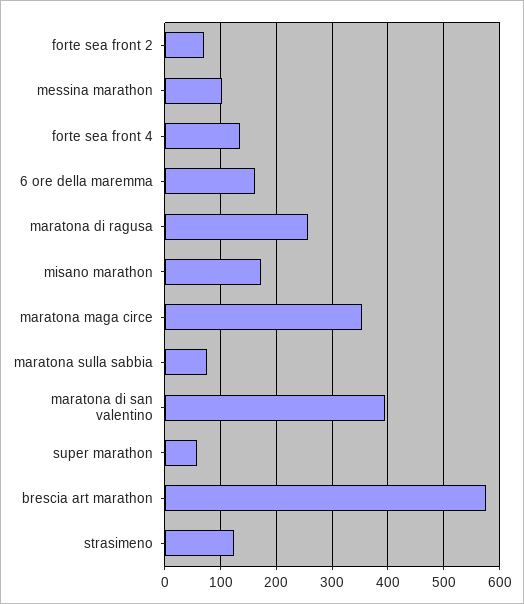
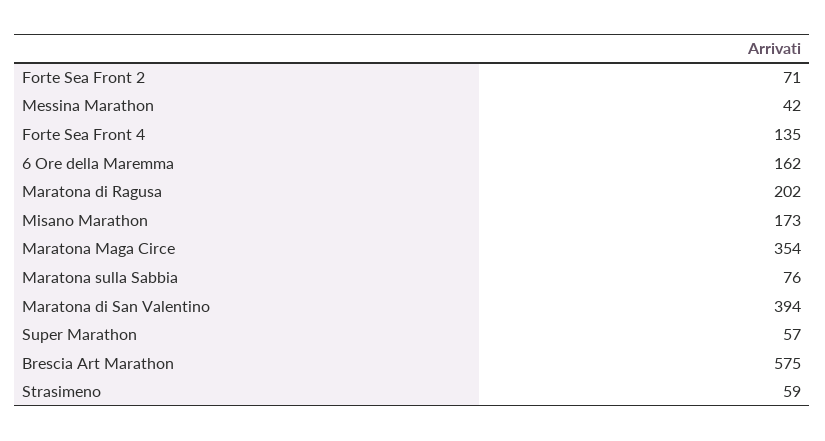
messina marathon: 100 -> 42
maratona di ragusa: 260 -> 202
strasimeno: 120 -> 59

